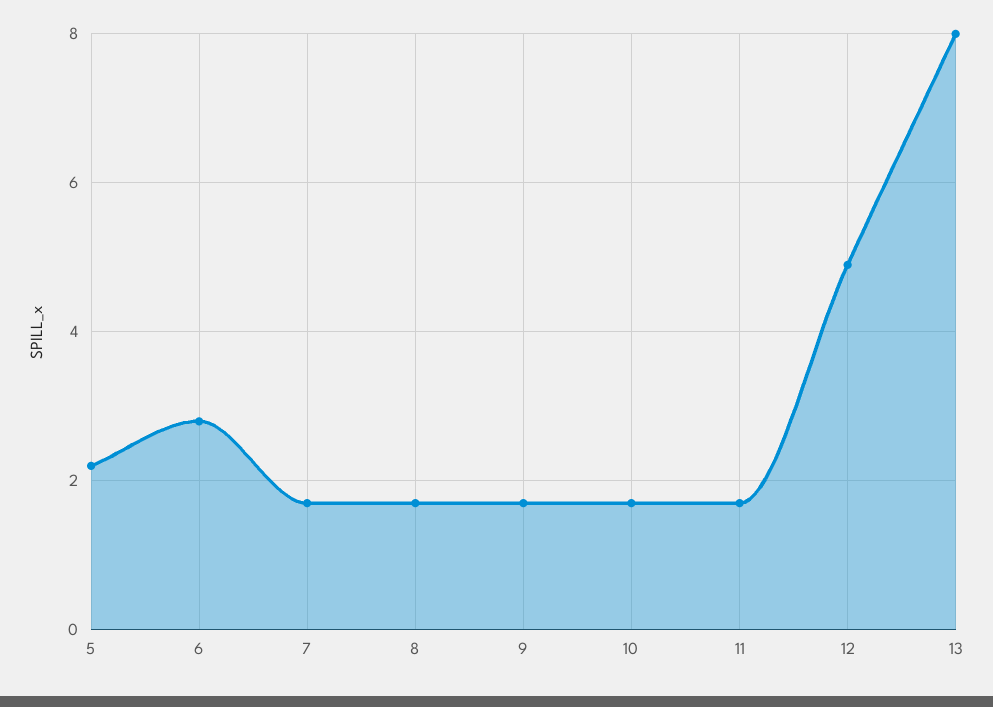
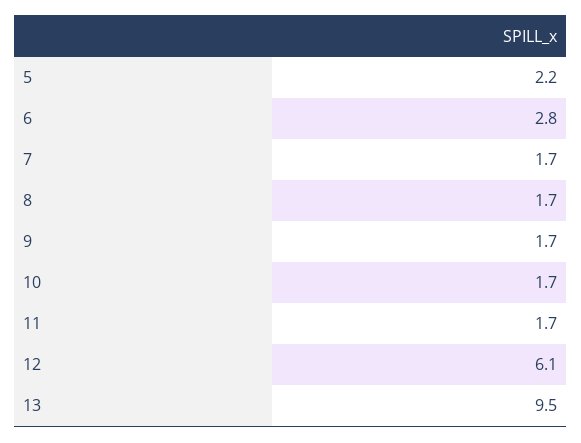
12: 5 -> 6.1
13: 8 -> 9.5

